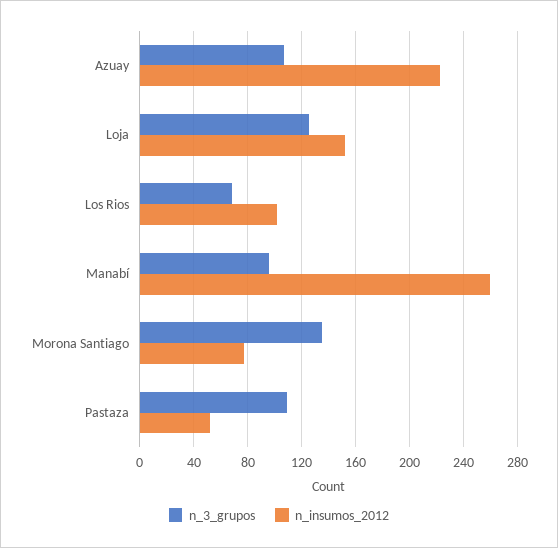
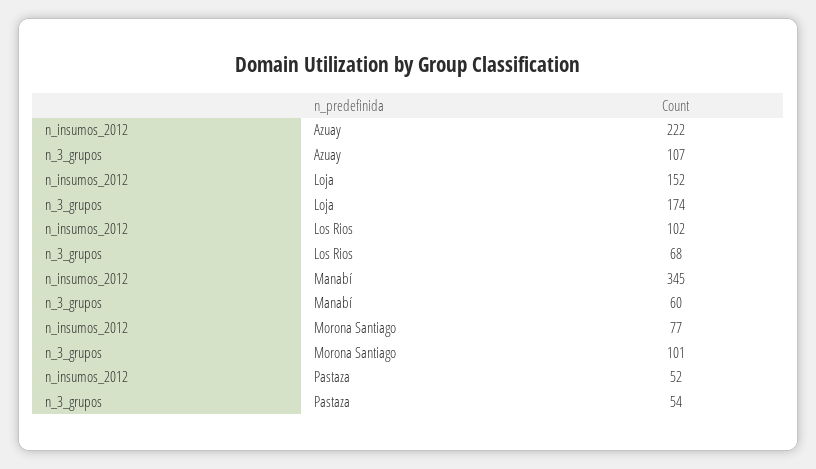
n_3_grupos, Loja: 125 -> 174
n_3_grupos, Manabí: 95 -> 60
n_insumos_2012, Manabí: 260 -> 345
n_3_grupos, Morona Santiago: 135 -> 101
n_3_grupos, Pastaza: 110 -> 54

